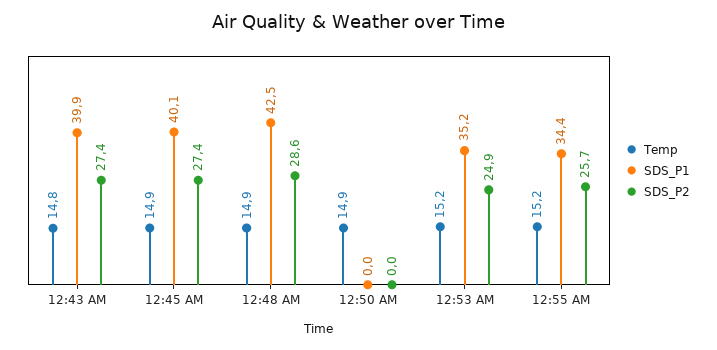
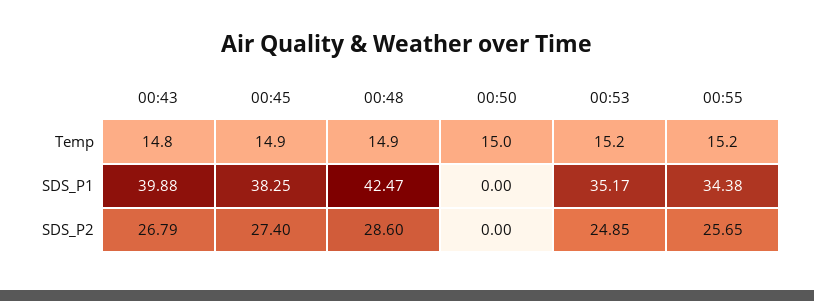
SDS_P2, 12:43 AM: 27.4 -> 26.79
SDS_P1, 12:45 AM: 40.1 -> 38.25
Temp, 12:50 AM: 14.9 -> 15

